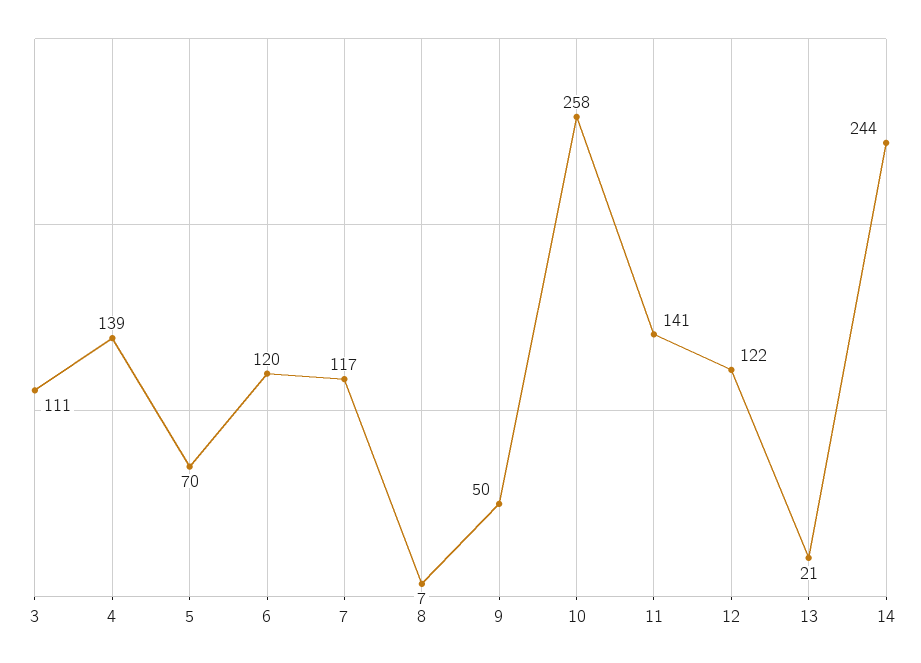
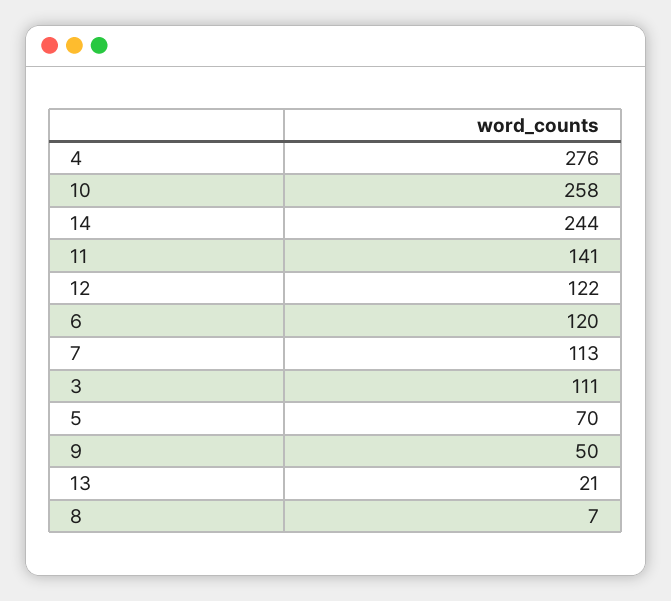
4: 139 -> 276
7: 117 -> 113

